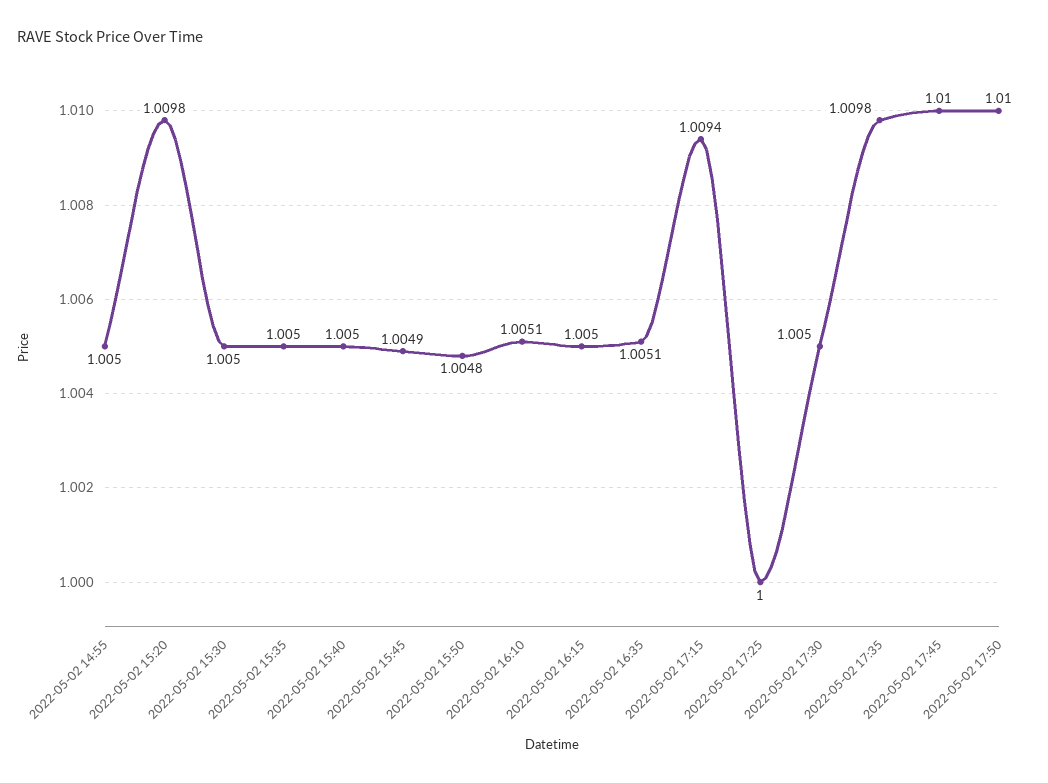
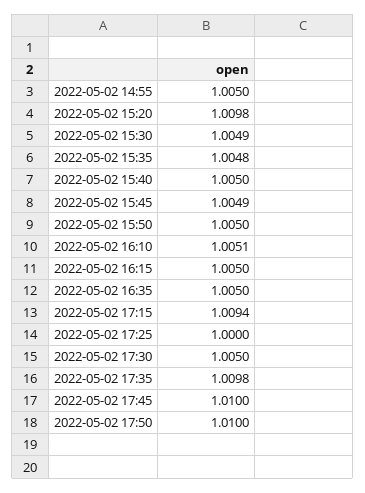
2022-05-02 15:30: 1.005 -> 1.0049
2022-05-02 15:35: 1.005 -> 1.0048
2022-05-02 15:50: 1.0048 -> 1.005
2022-05-02 16:35: 1.0051 -> 1.005

